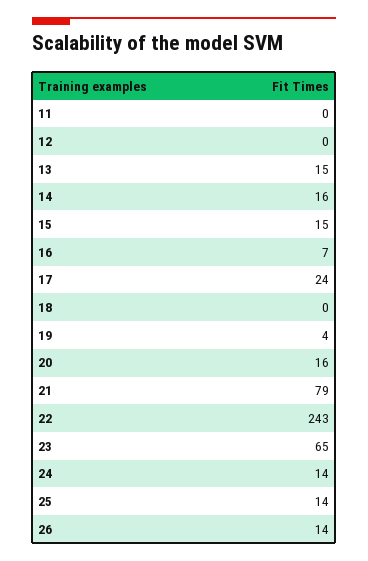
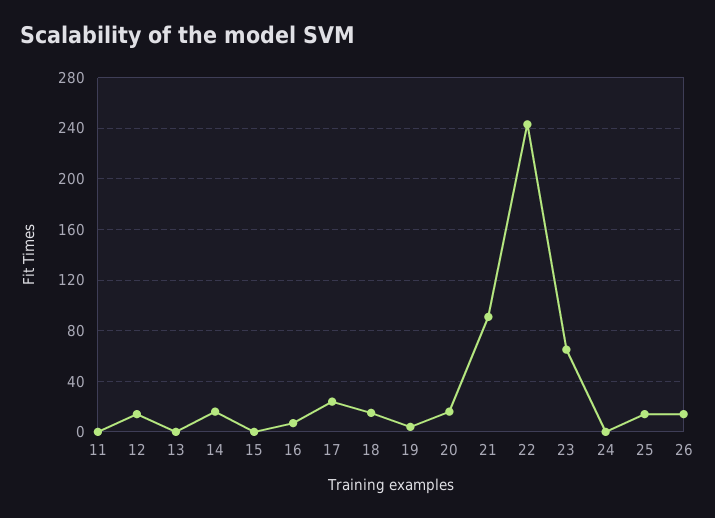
12: 0 -> 15
13: 15 -> 0
15: 15 -> 0
18: 0 -> 15
21: 79 -> 90
24: 14 -> 0

